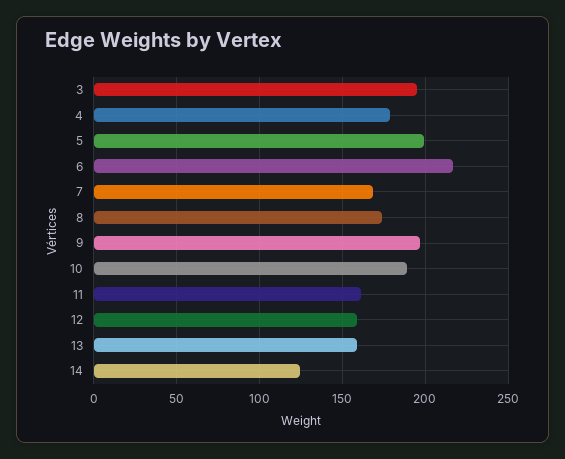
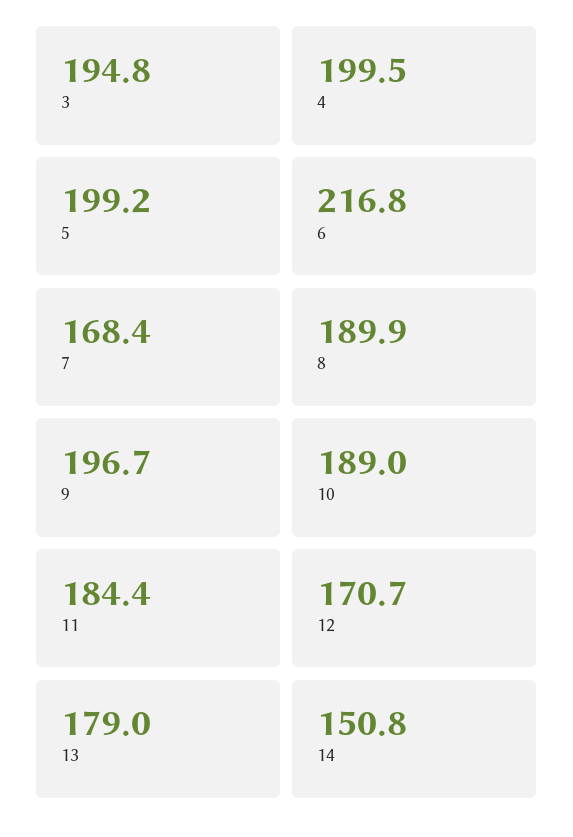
4: 180 -> 199.5
8: 175 -> 189.9
11: 160 -> 184.4
12: 160 -> 170.7
13: 160 -> 179
14: 125 -> 150.8

